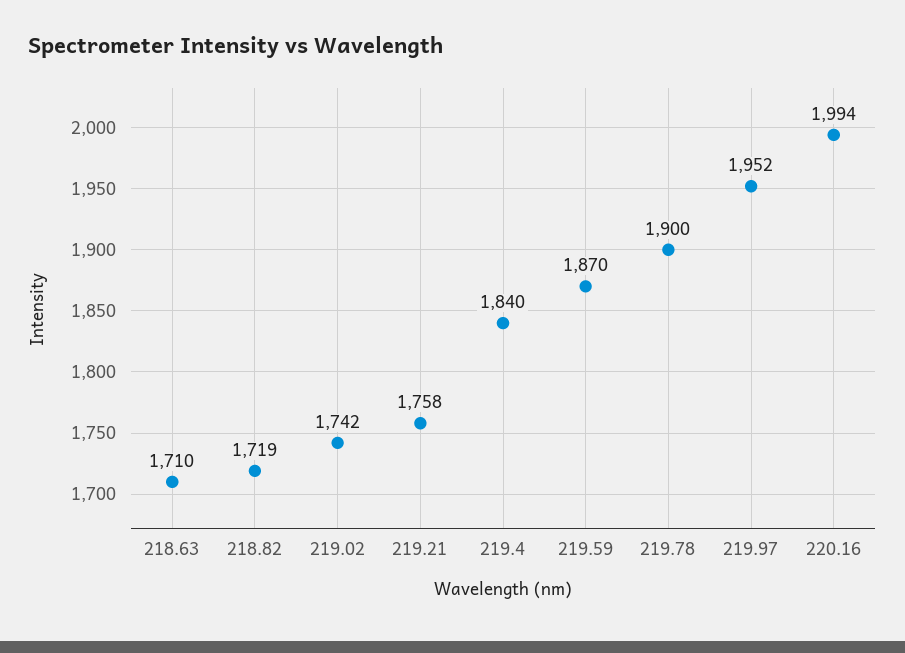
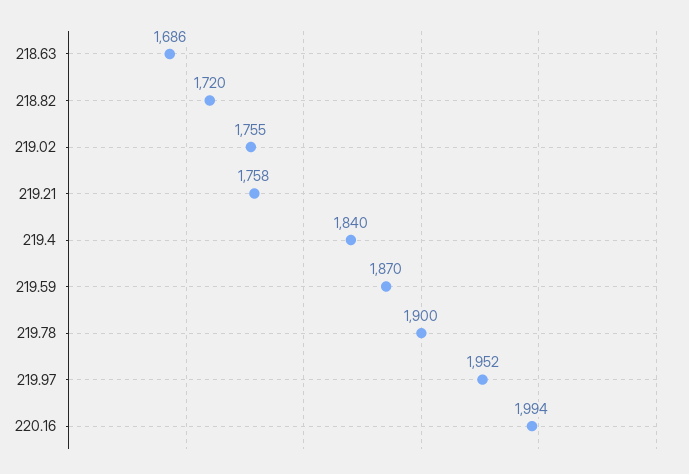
218.63: 1710 -> 1686
218.82: 1719 -> 1720
219.02: 1742 -> 1755

